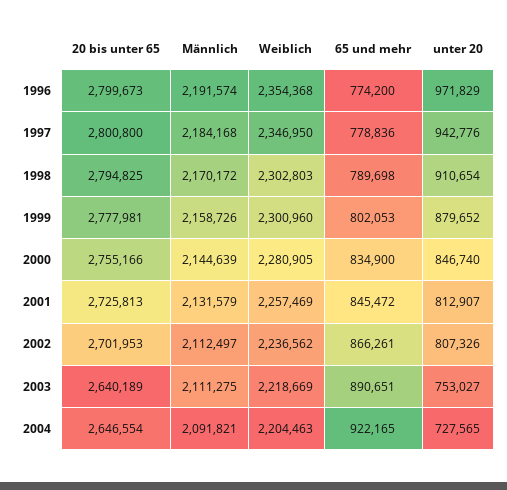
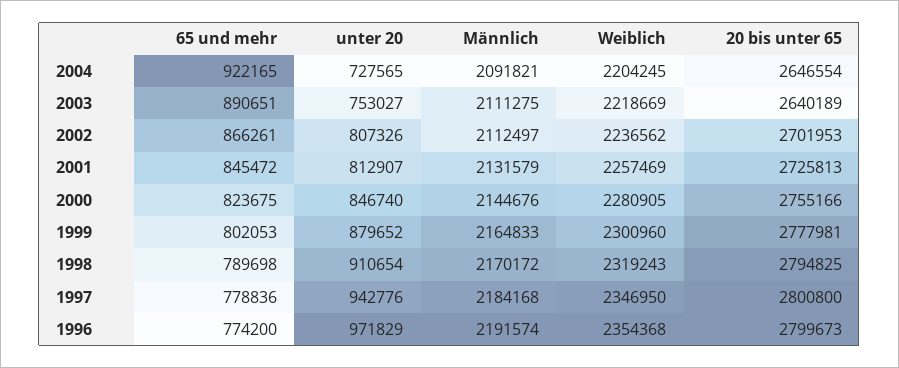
Weiblich, 1998: 2302803 -> 2319243
Männlich, 1999: 2158726 -> 2164833
Männlich, 2000: 2144639 -> 2144676
65 und mehr, 2000: 834900 -> 823675
Weiblich, 2004: 2204463 -> 2204245

